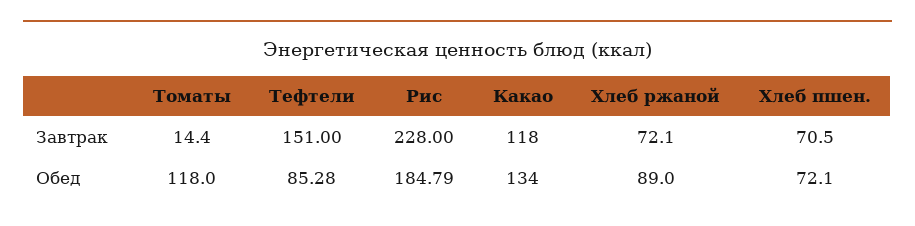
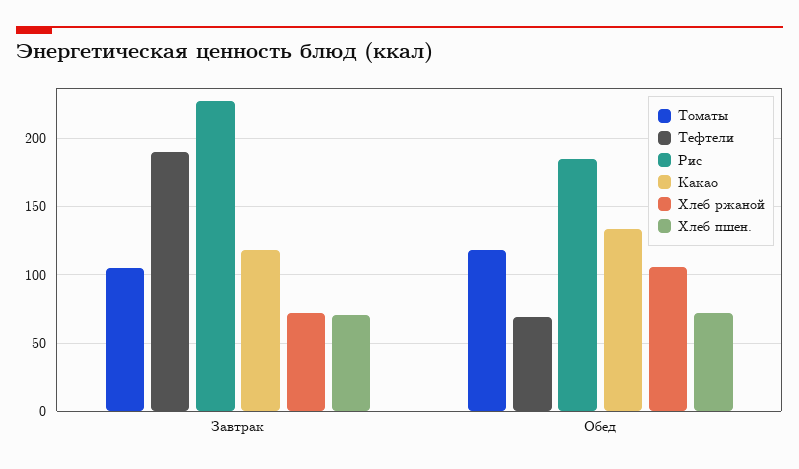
Томаты, Завтрак: 14.4 -> 105
Тефтели, Завтрак: 151 -> 190
Тефтели, Обед: 85.28 -> 70
Хлеб ржаной, Обед: 89 -> 105

